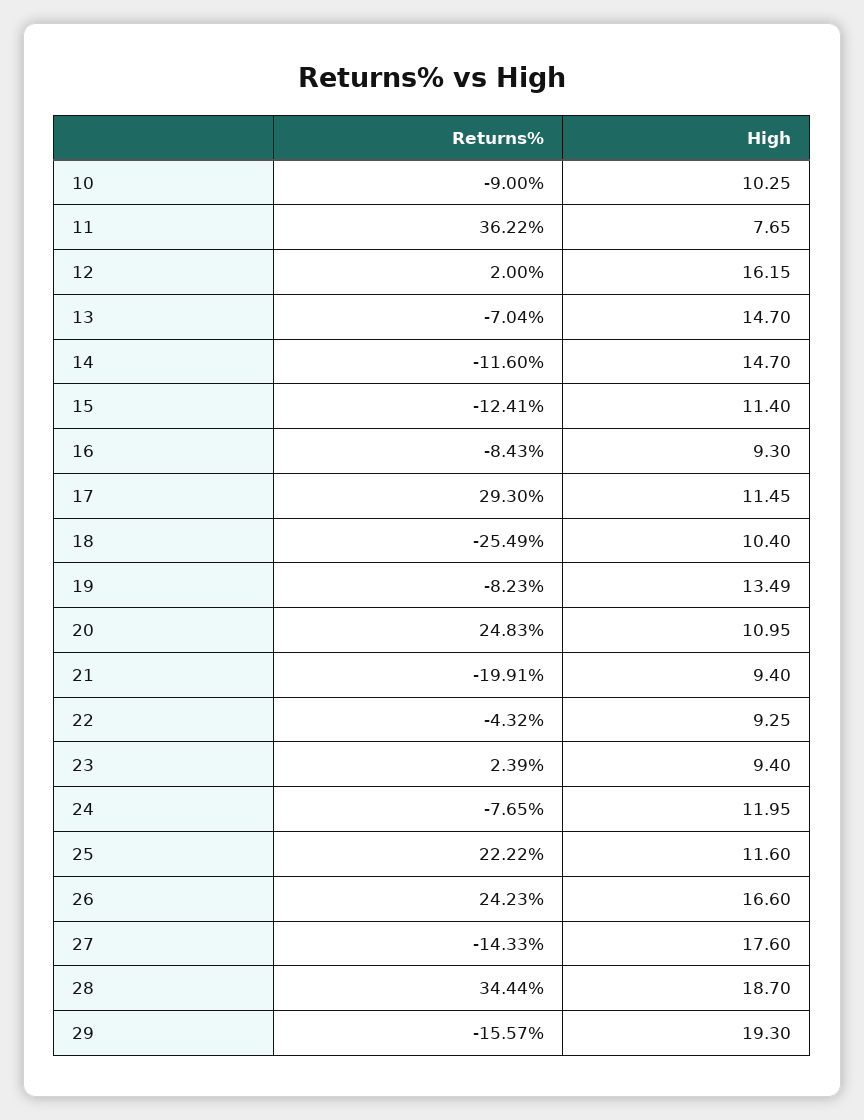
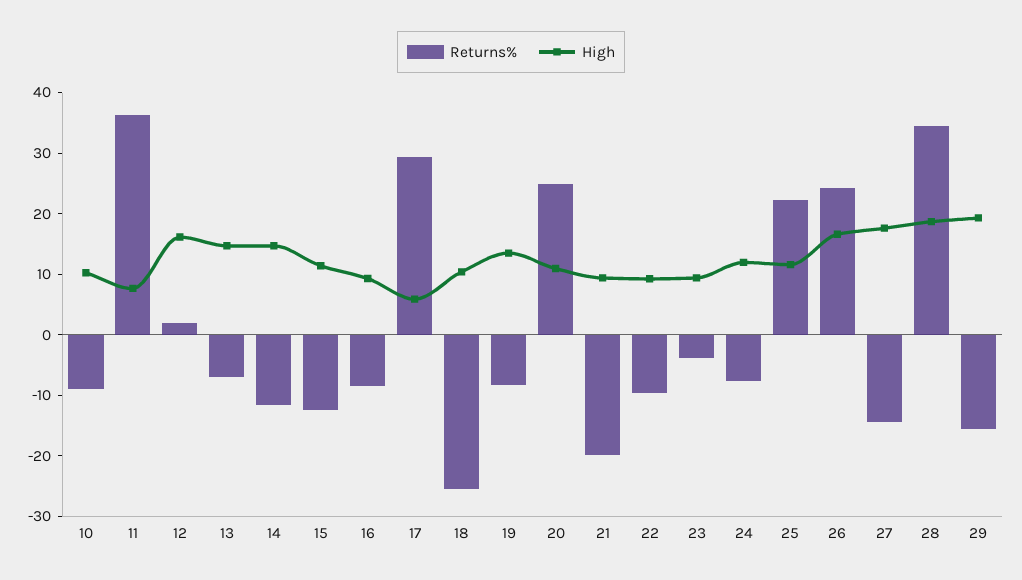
High, 17: 11.45 -> 6
Returns%, 22: -4.32 -> -10
Returns%, 23: 2.39 -> -4

